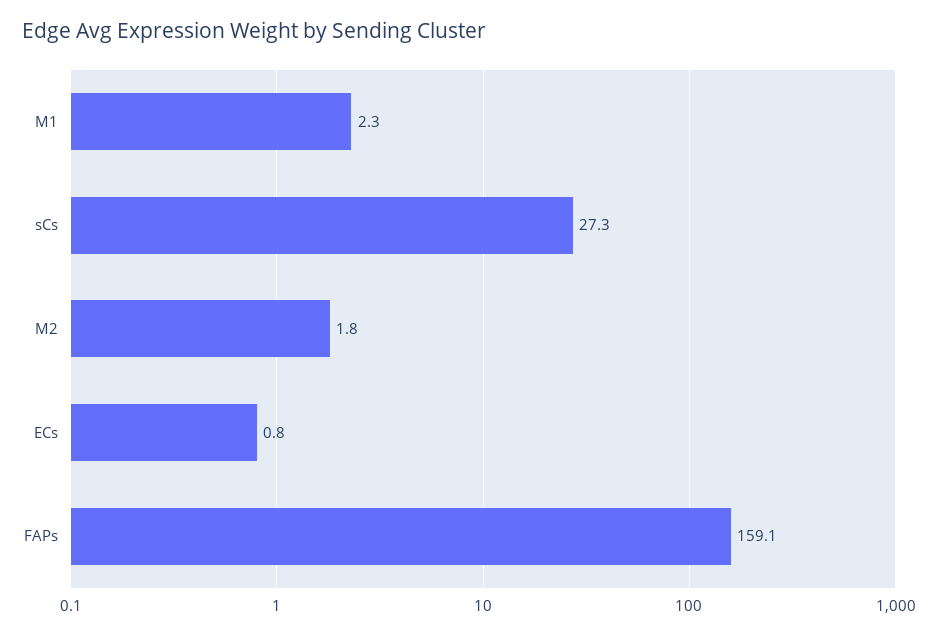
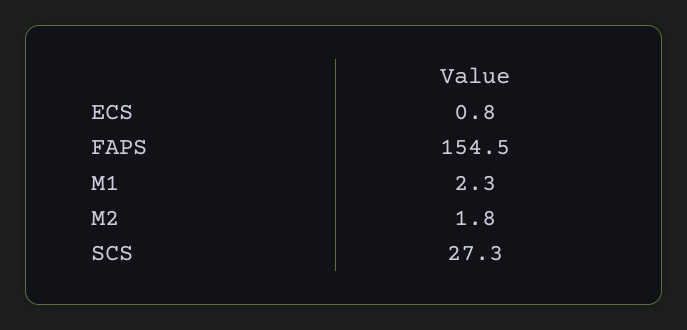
FAPs: 159.1 -> 154.5

